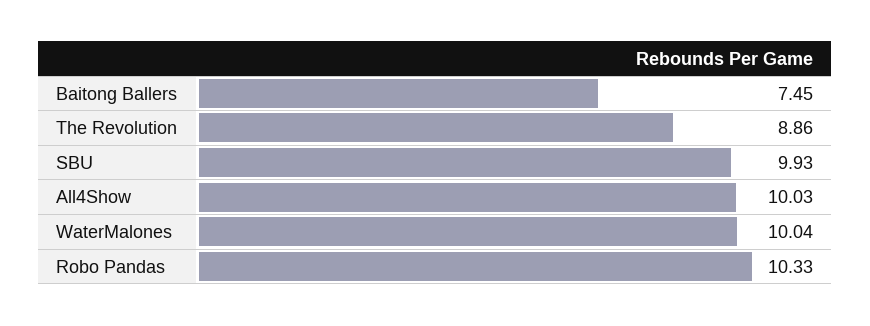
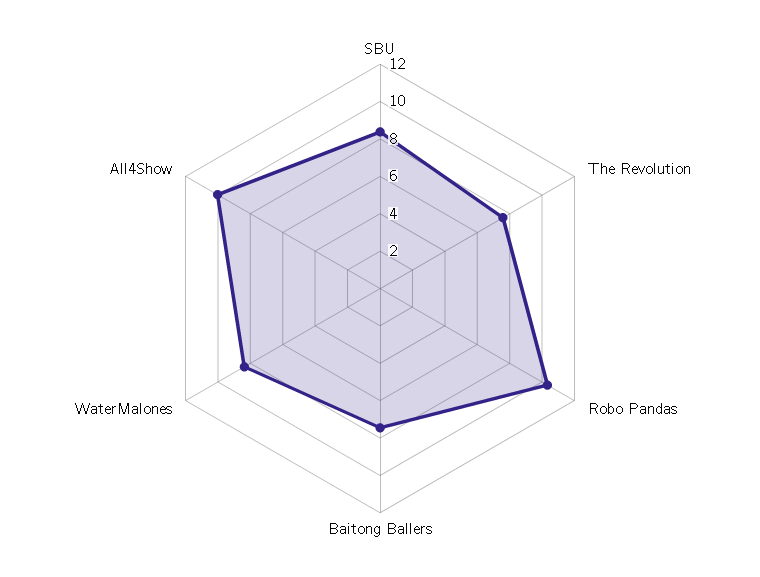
The Revolution: 8.86 -> 7.5
SBU: 9.93 -> 8.5
WaterMalones: 10.04 -> 8.5

